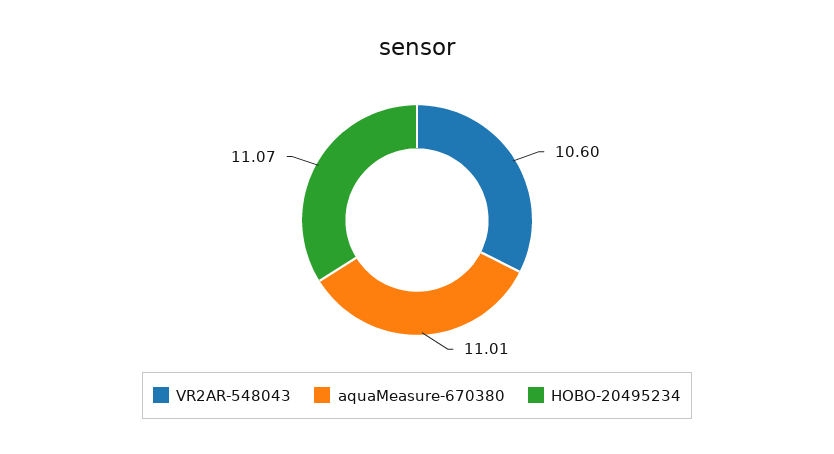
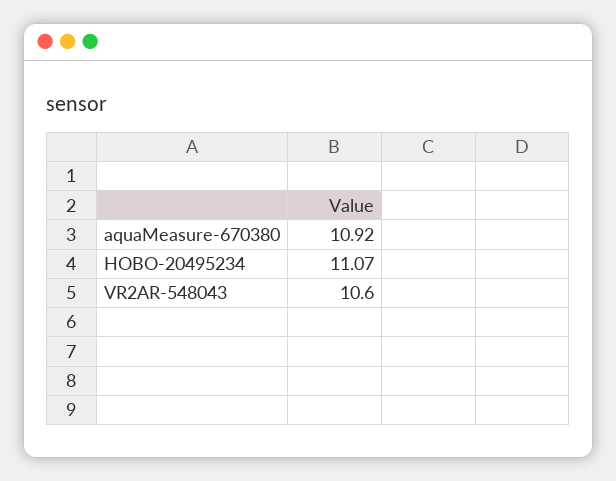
aquaMeasure-670380: 11.01 -> 10.92

